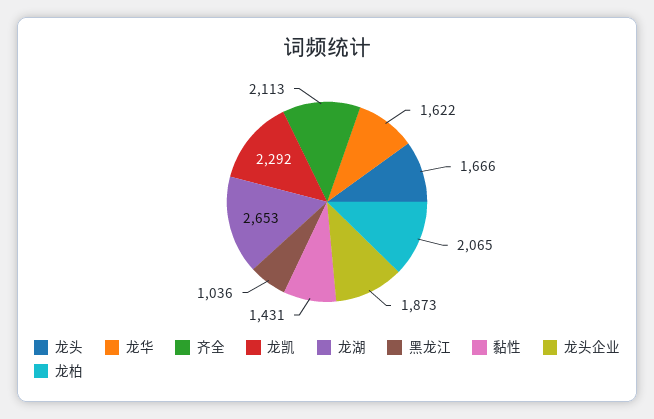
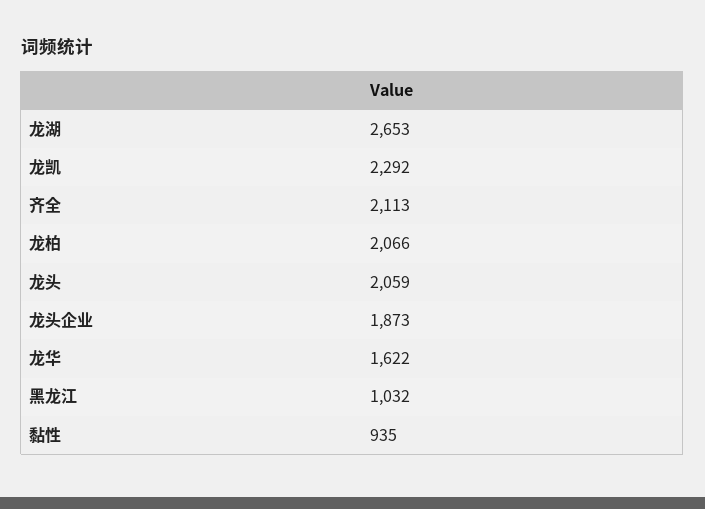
龙头: 1666 -> 2059
黑龙江: 1036 -> 1032
黏性: 1431 -> 935
龙柏: 2065 -> 2066

